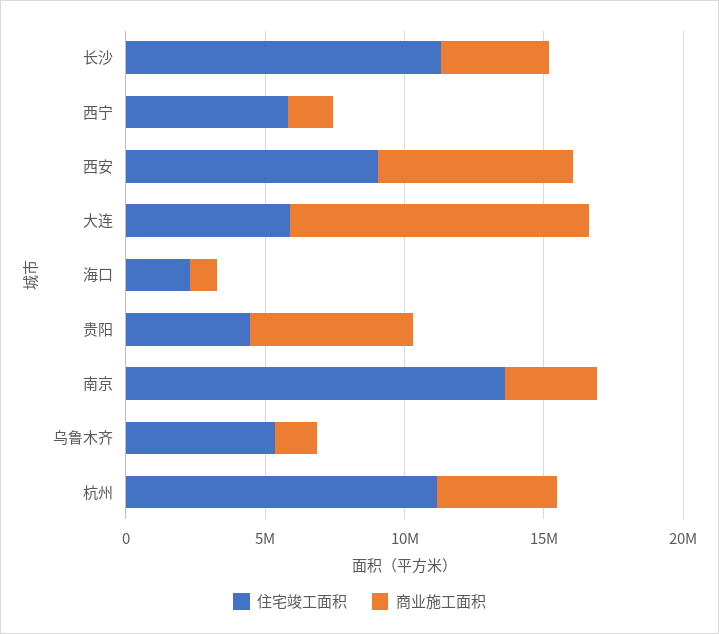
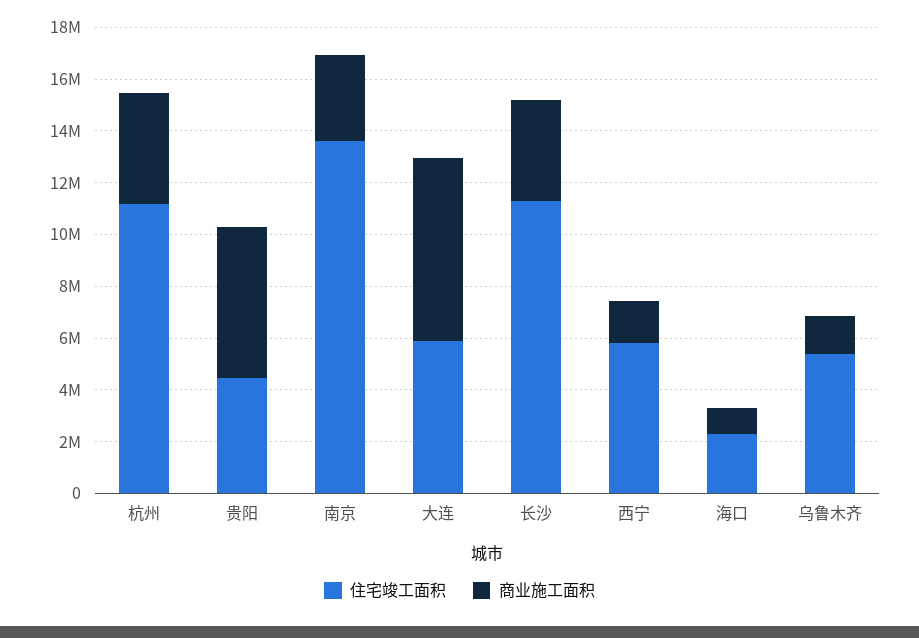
住宅竣工面积, 西安: 9000000 -> none
商业施工面积, 西安: 7000000 -> none
商业施工面积, 大连: 11000000 -> 7000000

